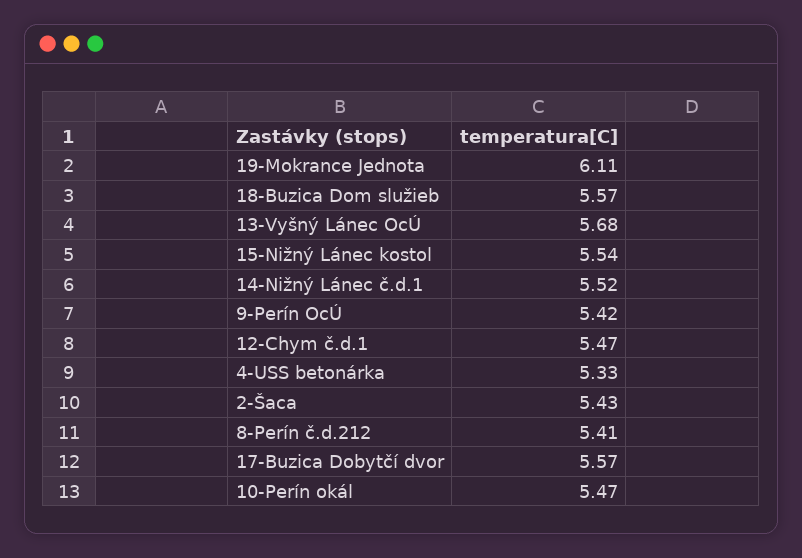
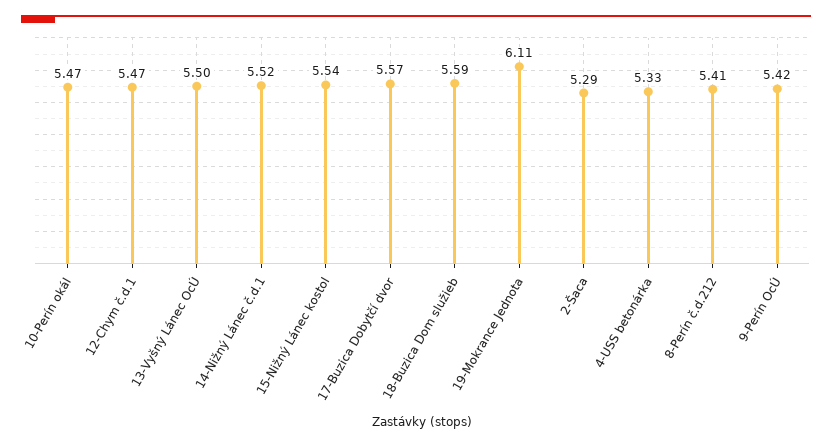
18-Buzica Dom služieb: 5.57 -> 5.59
13-Vyšný Lánec OcÚ: 5.68 -> 5.5
2-Šaca: 5.43 -> 5.29

